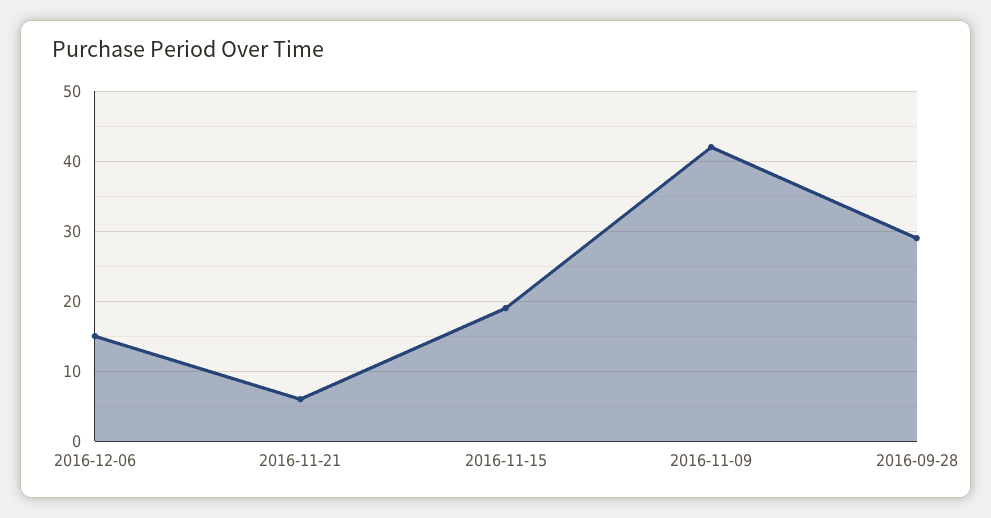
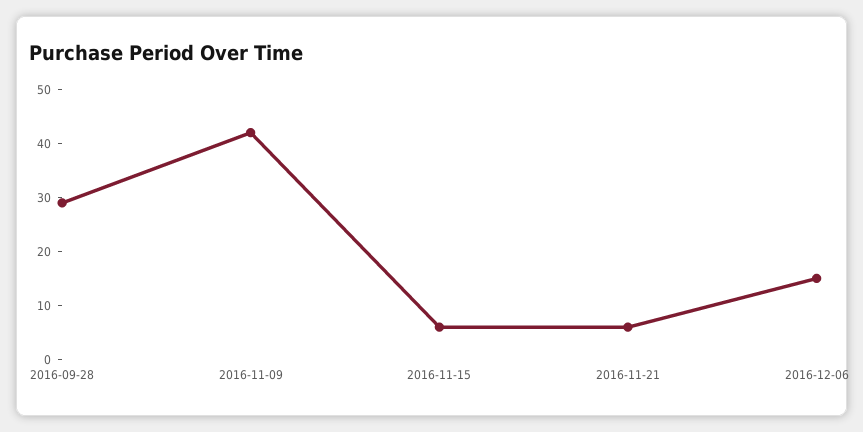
2016-11-15: 19 -> 5

